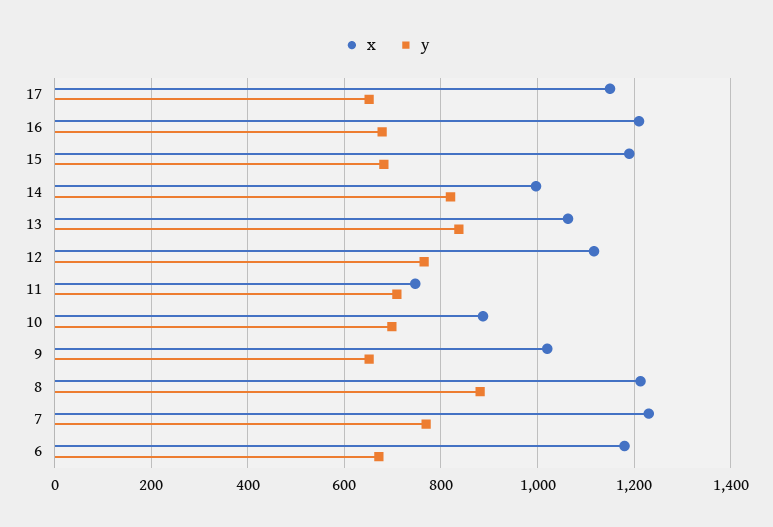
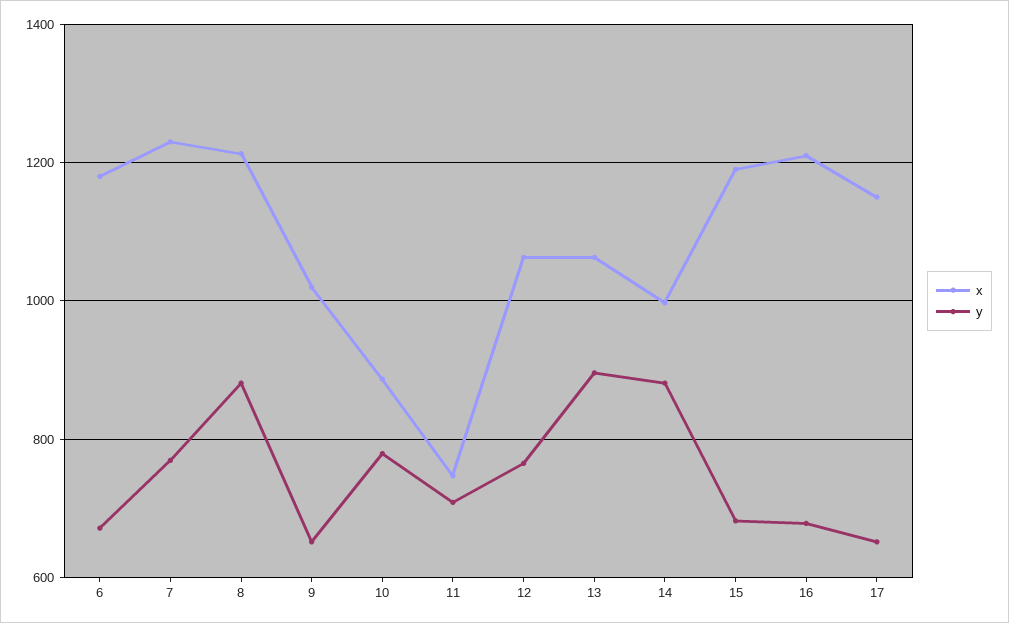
y, 14: 820 -> 880
y, 13: 840 -> 900
x, 12: 1120 -> 1060
y, 10: 700 -> 780

